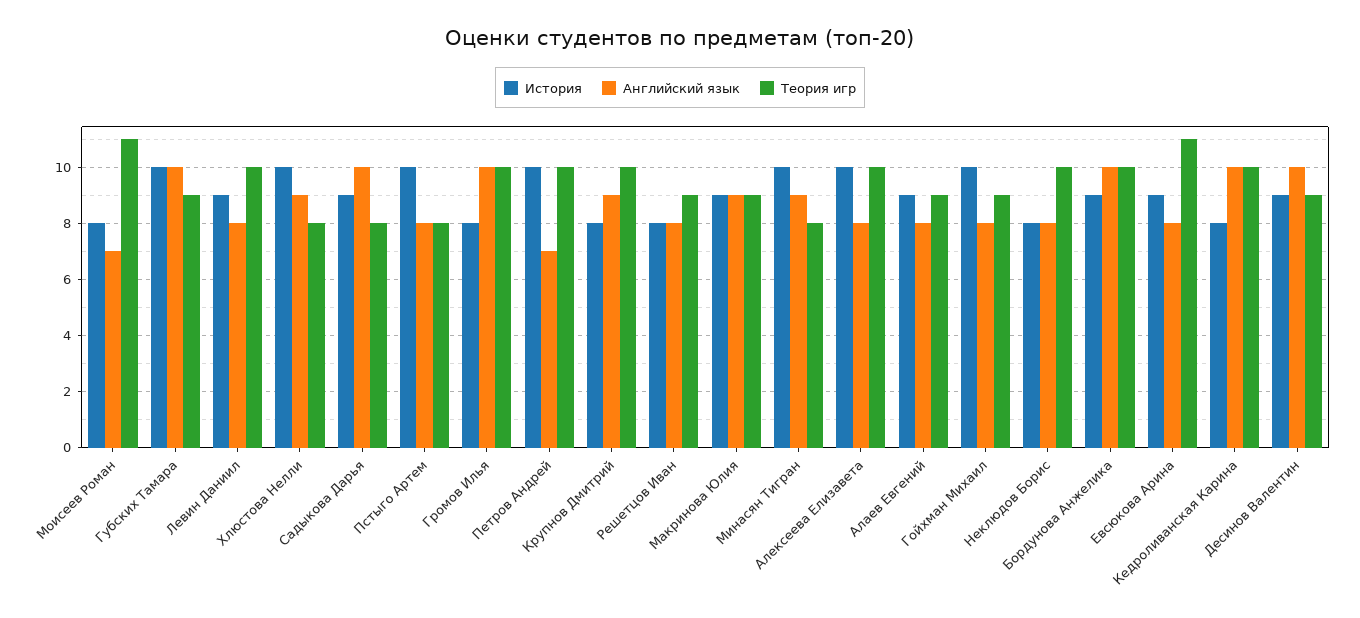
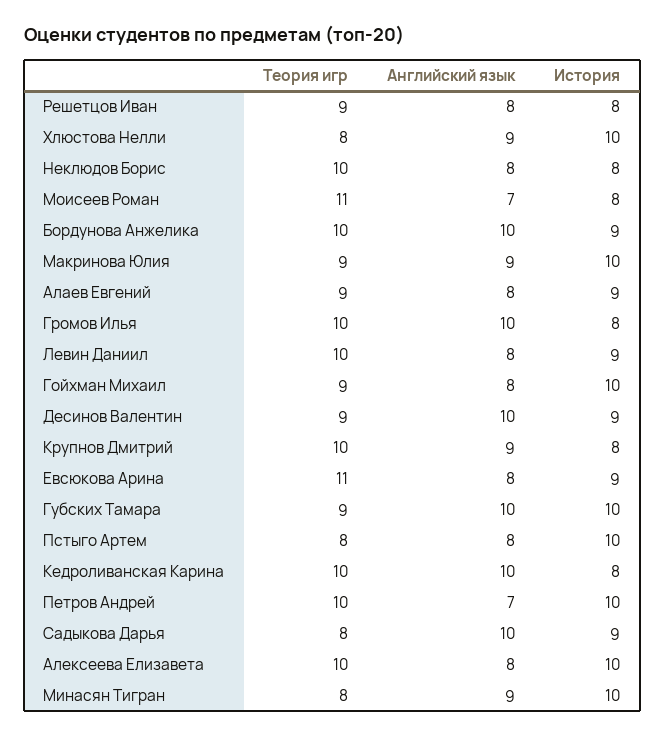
История, Макринова Юлия: 9 -> 10

